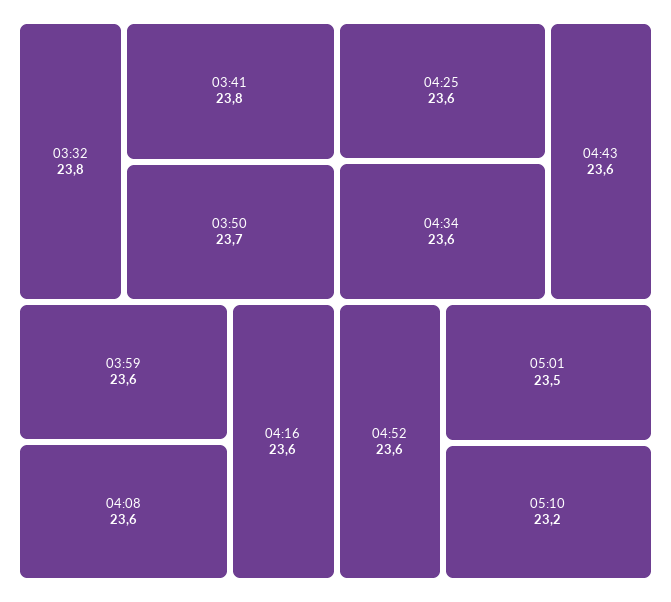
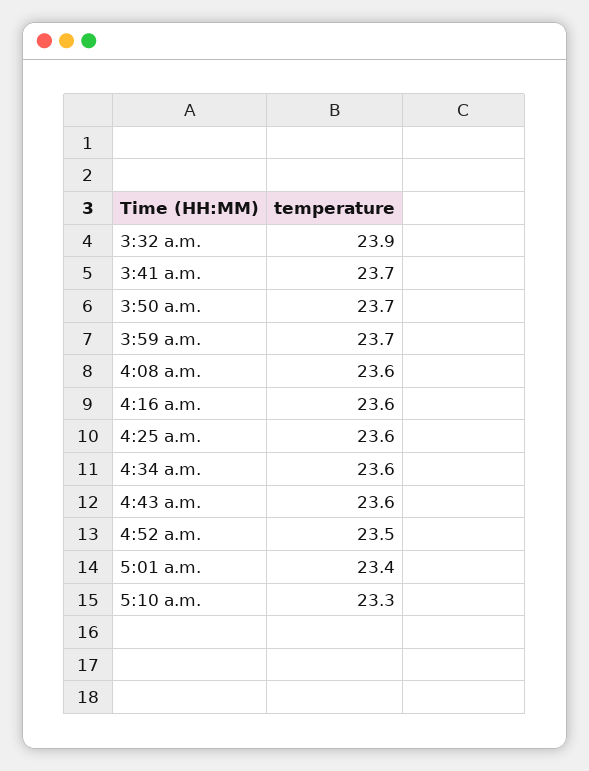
03:32: 23.8 -> 23.9
03:41: 23.8 -> 23.7
03:59: 23.6 -> 23.7
04:52: 23.6 -> 23.5
05:01: 23.5 -> 23.4
05:10: 23.2 -> 23.3

